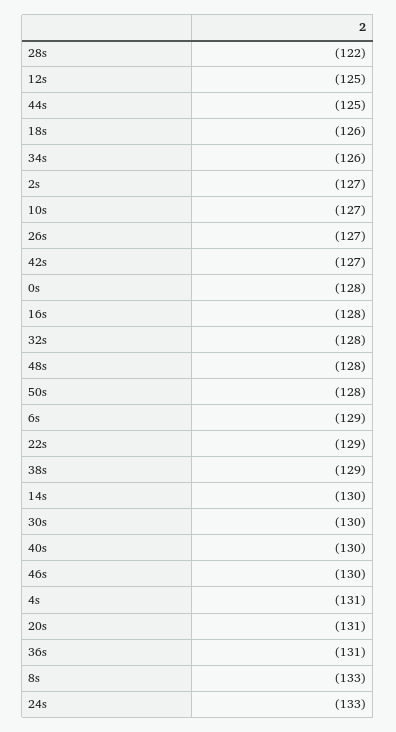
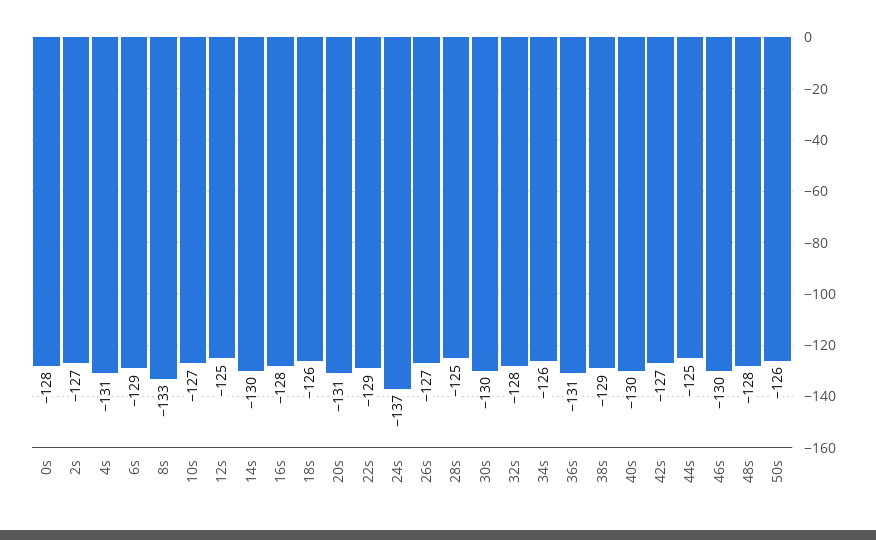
28s: -122 -> -125
50s: -128 -> -126
24s: -133 -> -137

